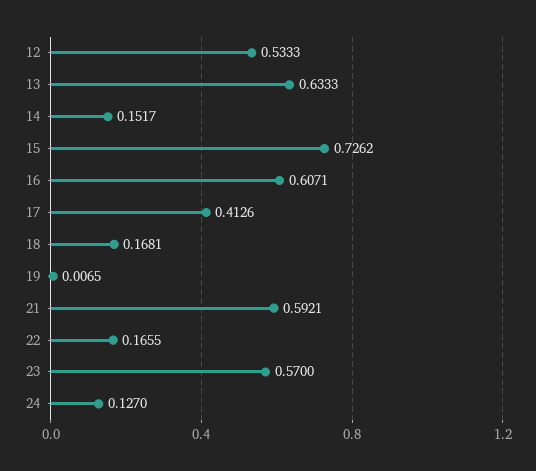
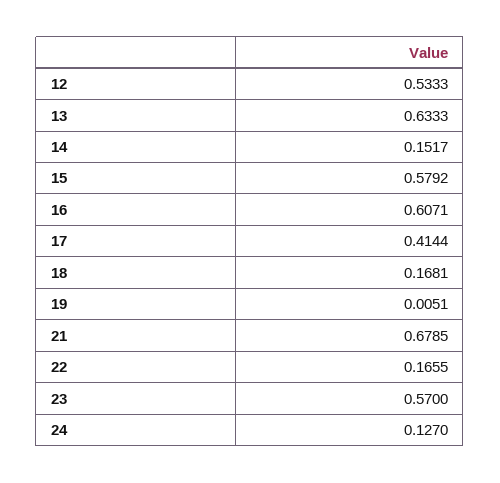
15: 0.7262 -> 0.5792
17: 0.4126 -> 0.4144
19: 0.0065 -> 0.0051
21: 0.5921 -> 0.6785

